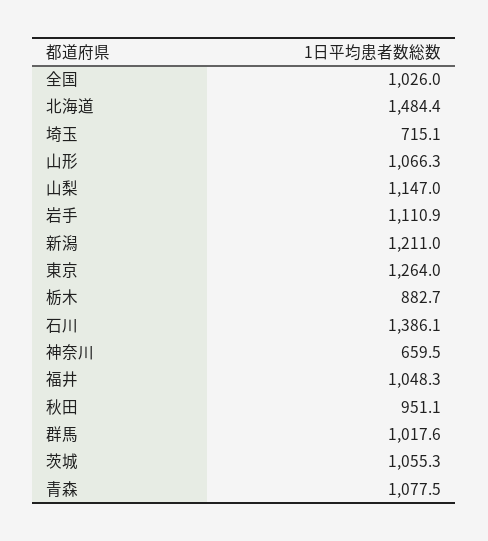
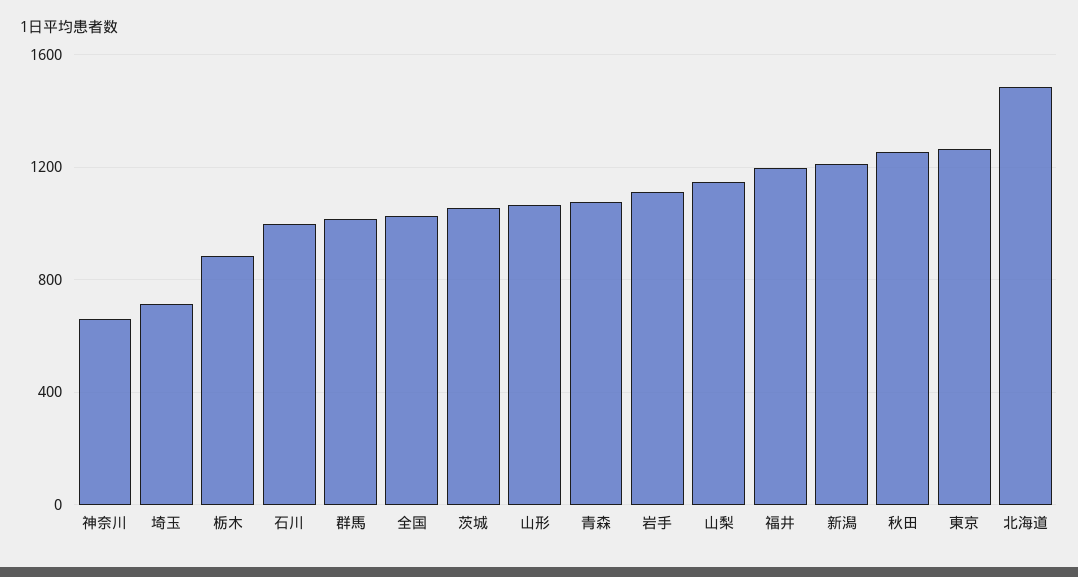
石川: 1386.1 -> 1000
福井: 1048.3 -> 1200
秋田: 951.1 -> 1250

